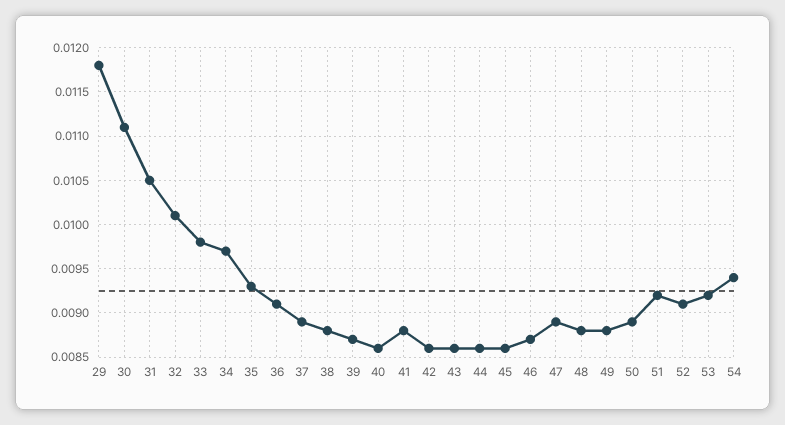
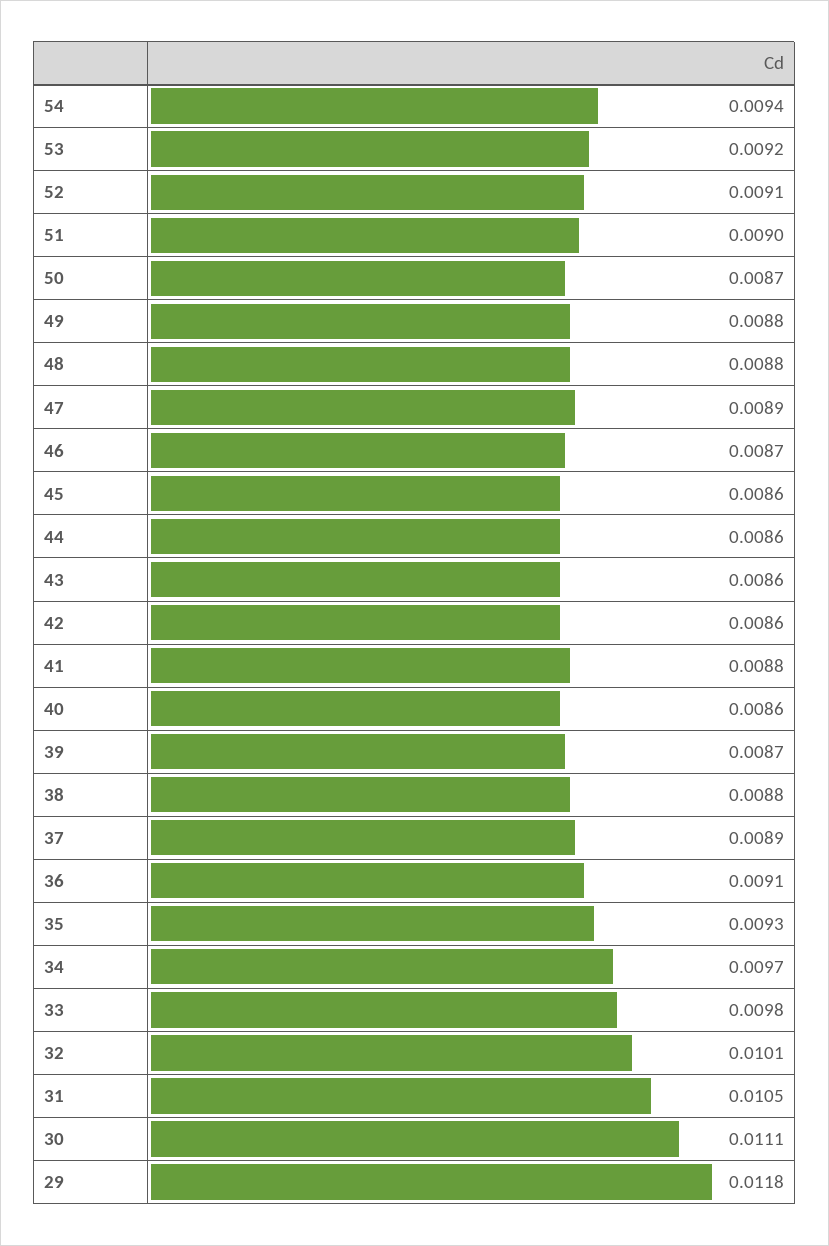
50: 0.0089 -> 0.0087
51: 0.0092 -> 0.009

